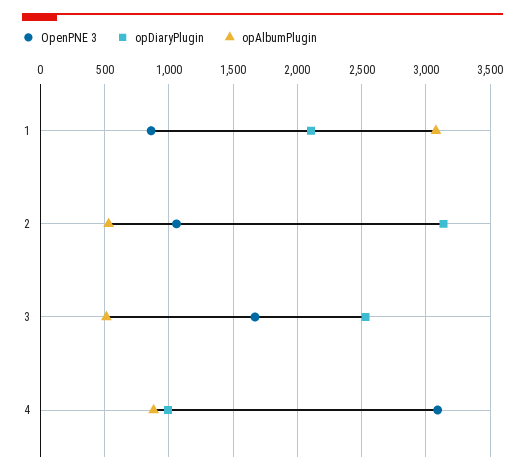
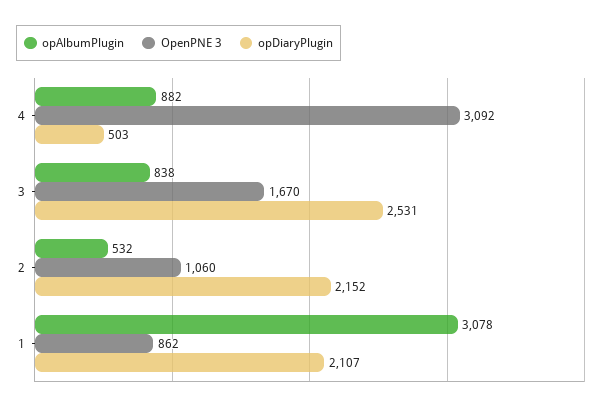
opDiaryPlugin, 2: 3150 -> 2152
opAlbumPlugin, 3: 500 -> 838
opDiaryPlugin, 4: 1000 -> 503

